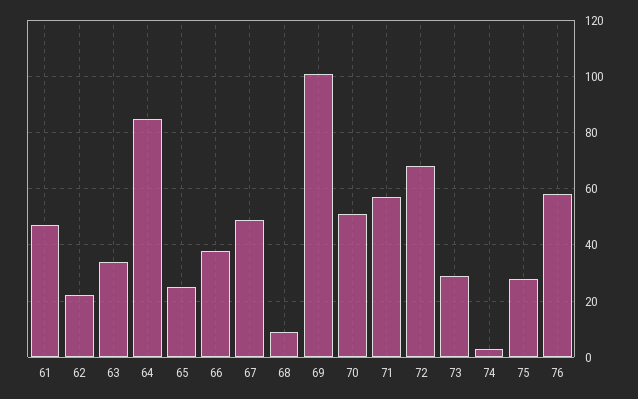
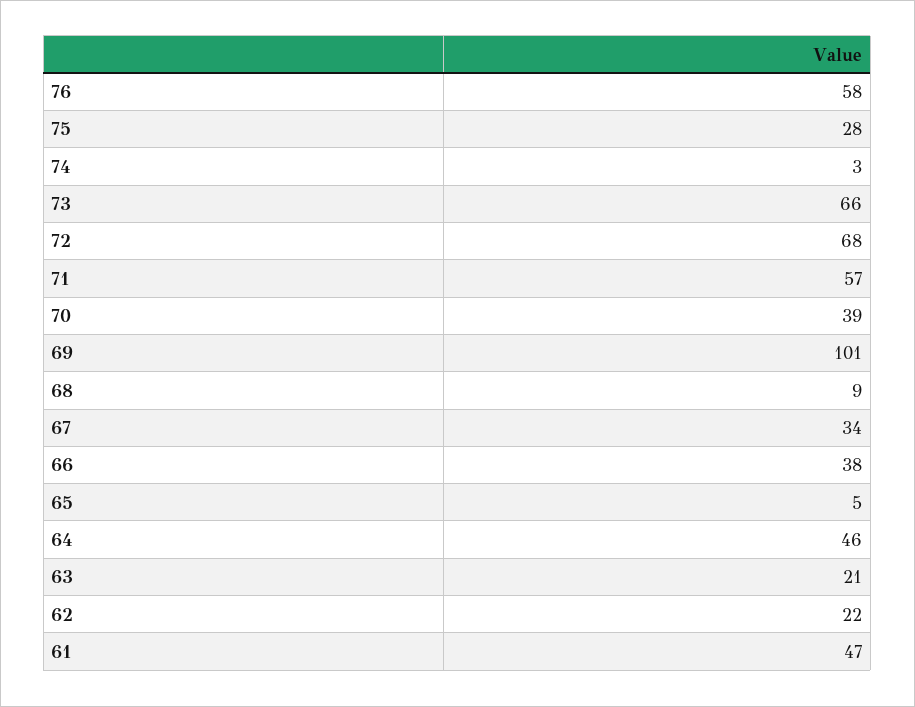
63: 35 -> 21
64: 85 -> 46
65: 25 -> 5
67: 50 -> 34
70: 50 -> 39
73: 30 -> 66

